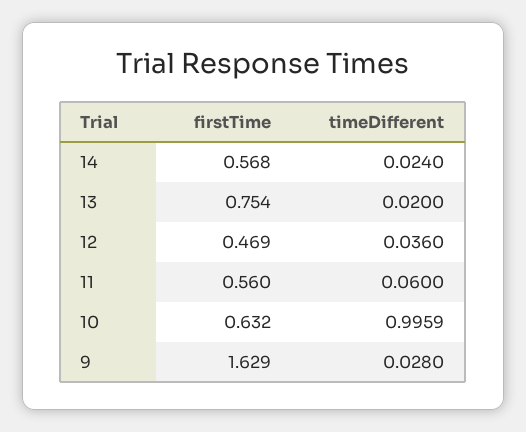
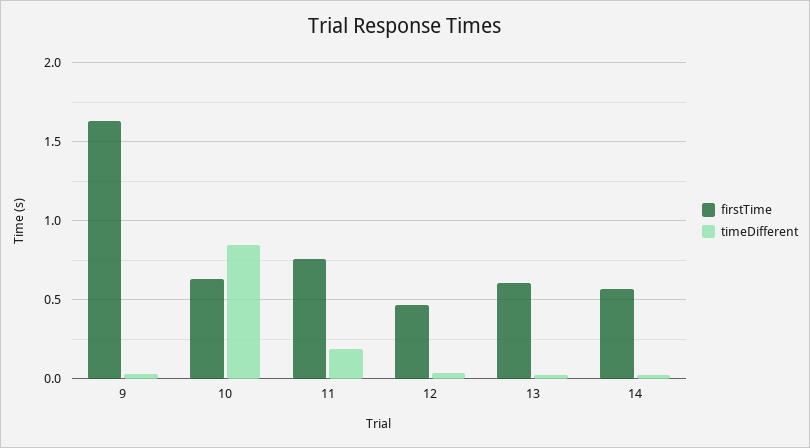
firstTime, 13: 0.754 -> 0.6
firstTime, 11: 0.56 -> 0.75
timeDifferent, 11: 0.06 -> 0.2
timeDifferent, 10: 0.9959 -> 0.85

